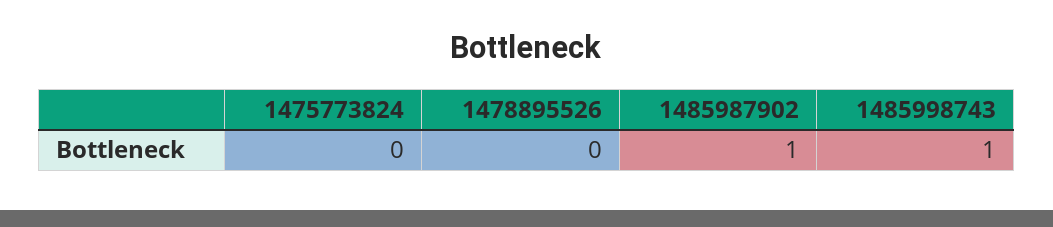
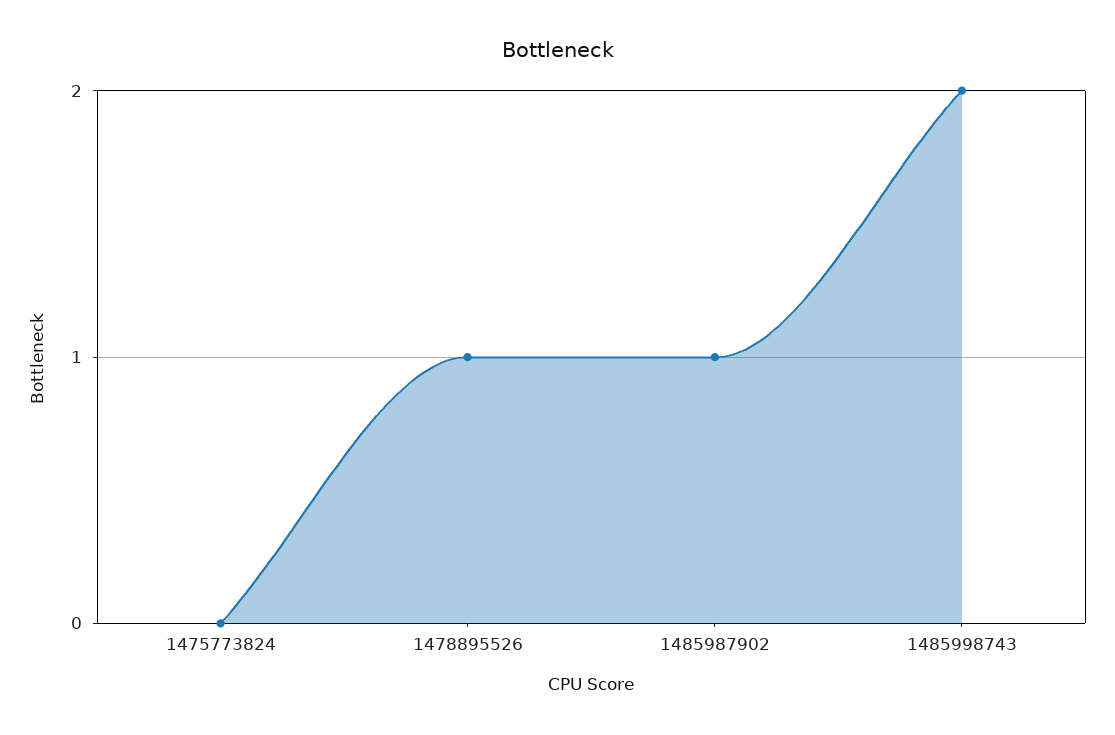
1478895526: 0 -> 1
1485998743: 1 -> 2

